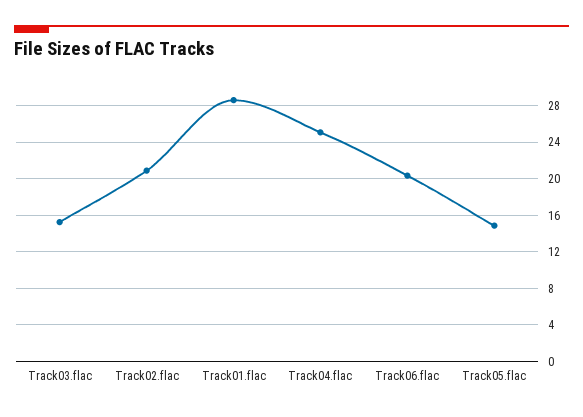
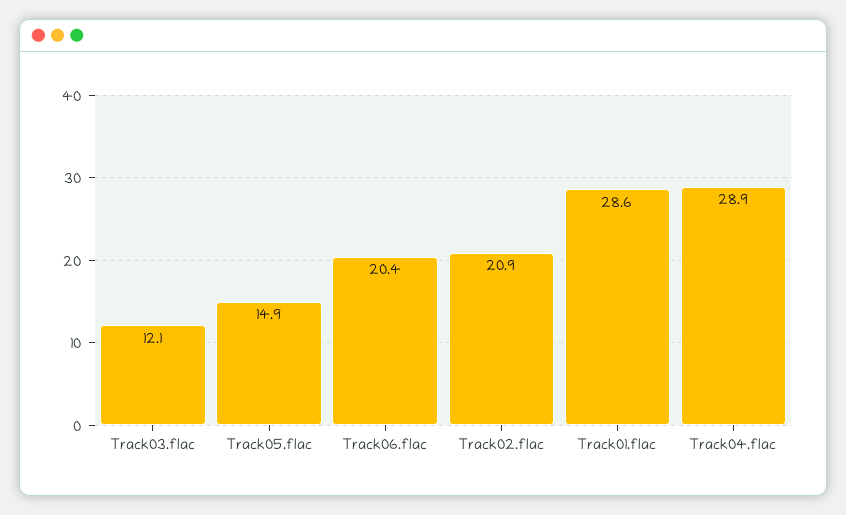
Track03.flac: 15 -> 12.1
Track04.flac: 25 -> 28.9

